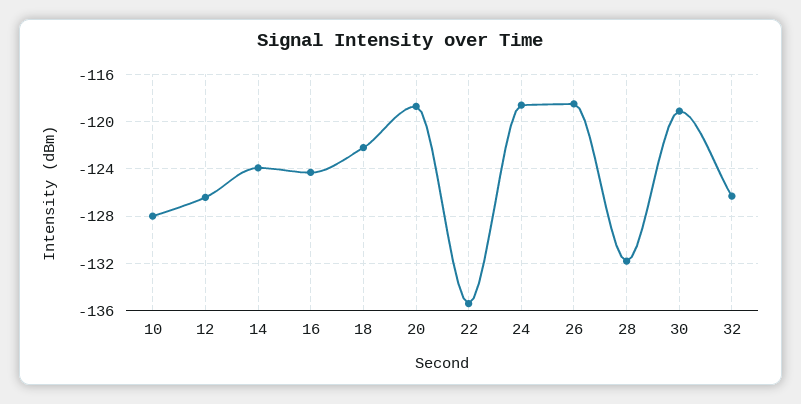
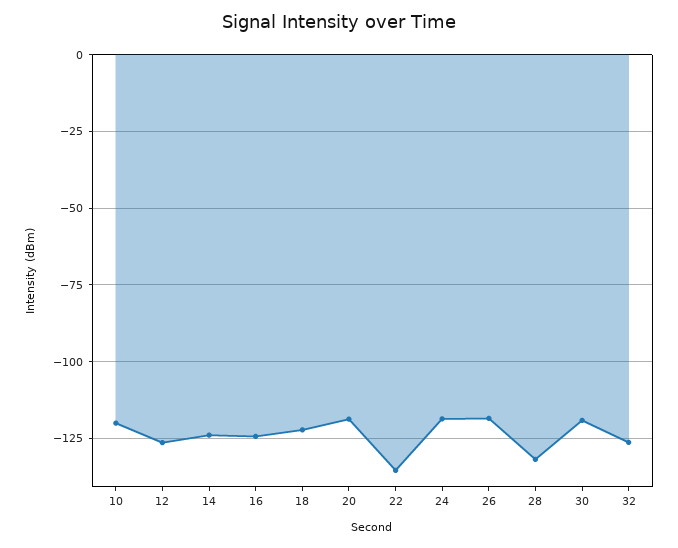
10: -128 -> -120

